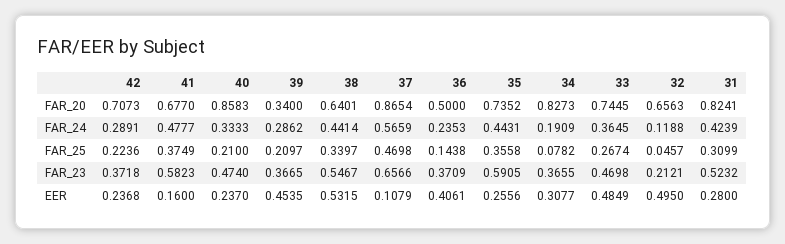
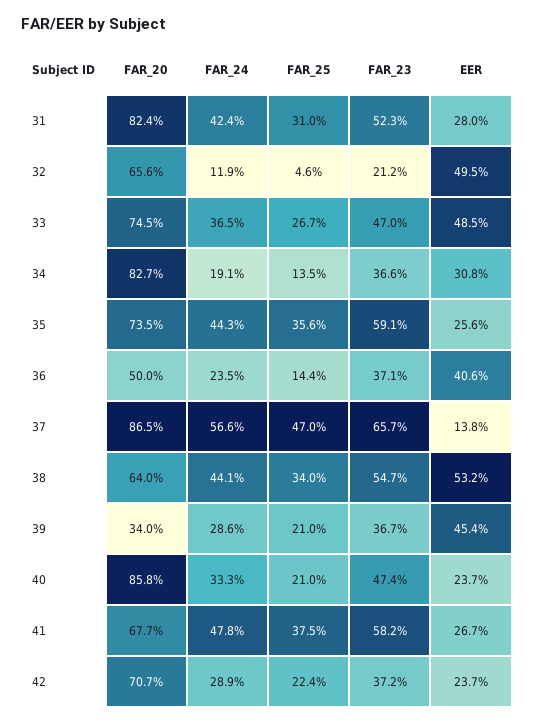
34, FAR_25: 0.0782 -> 0.135
41, EER: 0.16 -> 0.267
37, EER: 0.1079 -> 0.138

